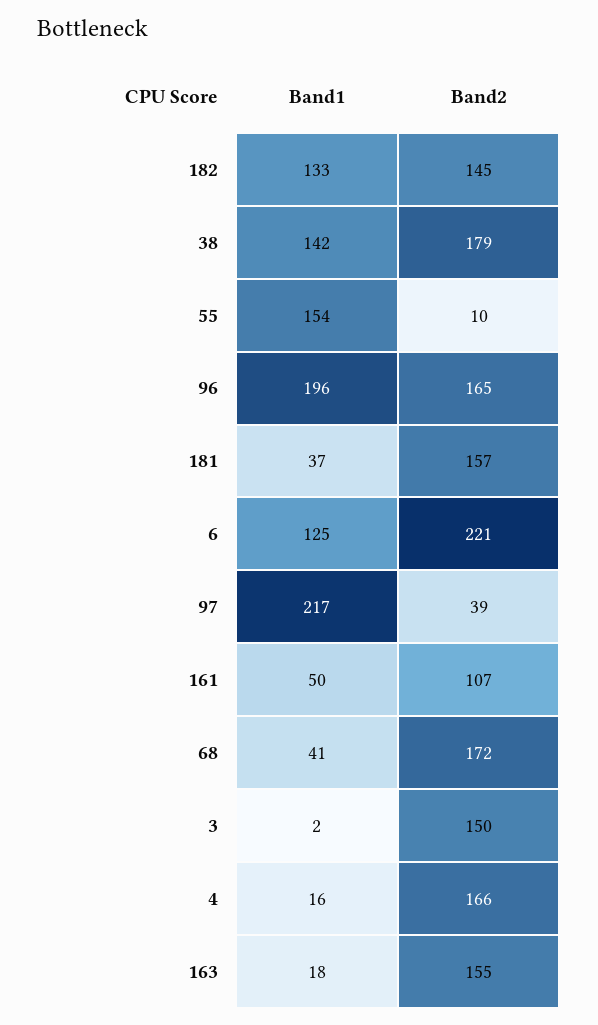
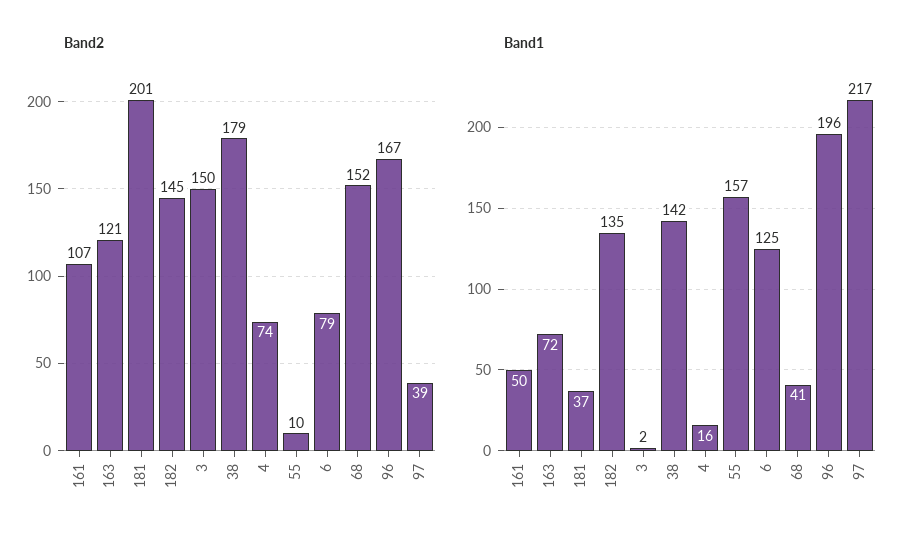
Band1, 182: 133 -> 135
Band1, 55: 154 -> 157
Band2, 96: 165 -> 167
Band2, 181: 157 -> 201
Band2, 6: 221 -> 79
Band2, 68: 172 -> 152
Band2, 4: 166 -> 74
Band1, 163: 18 -> 72
Band2, 163: 155 -> 121

